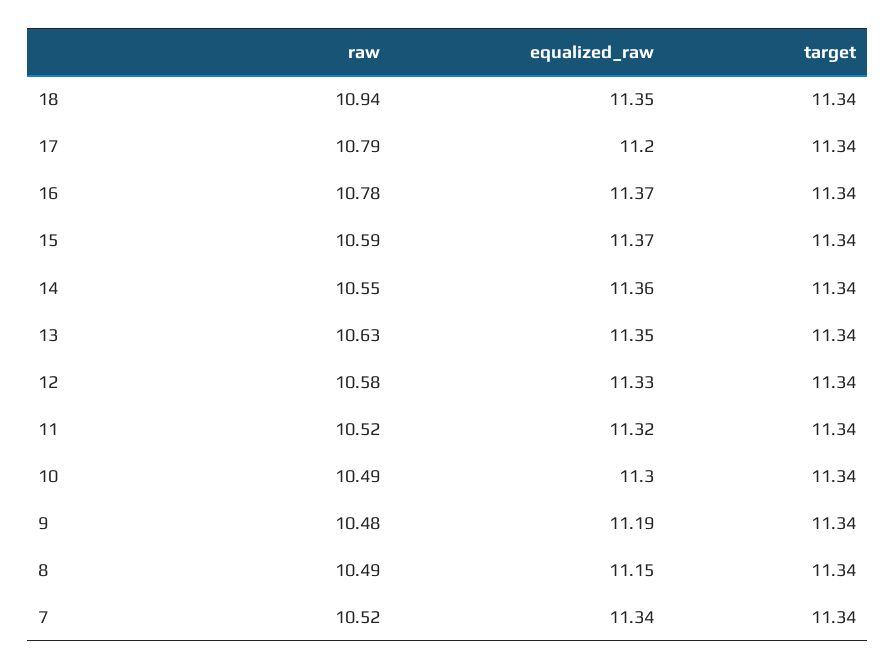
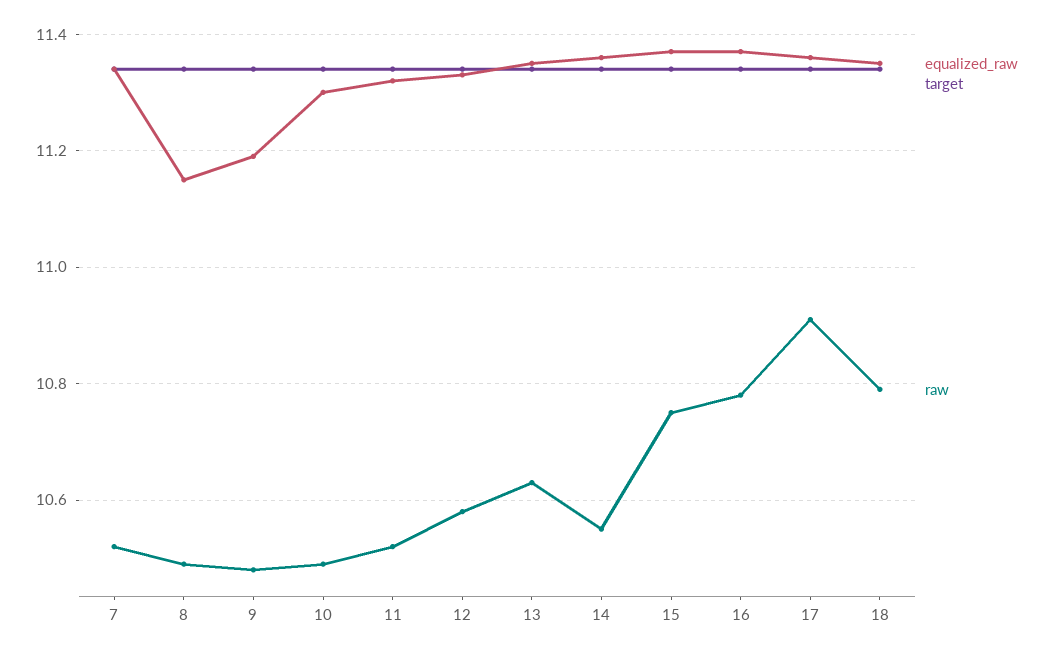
raw, 18: 10.94 -> 10.8
raw, 17: 10.79 -> 10.9
equalized_raw, 17: 11.2 -> 11.35
raw, 15: 10.59 -> 10.75

